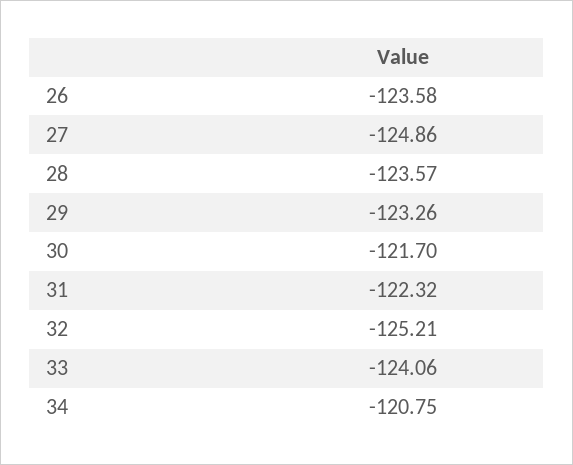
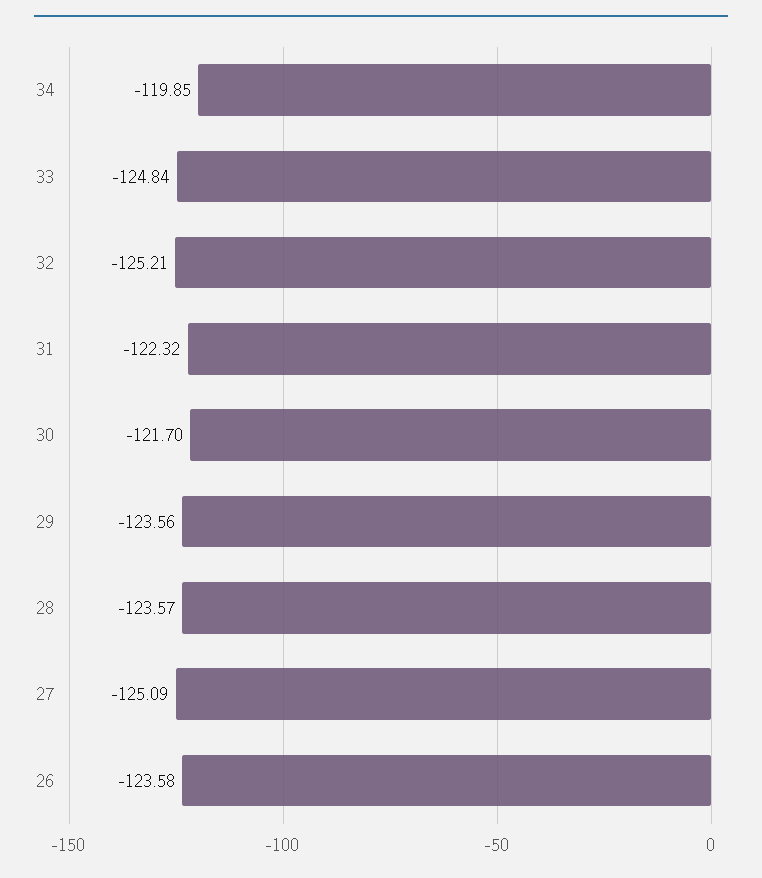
27: -124.86 -> -125.09
29: -123.26 -> -123.56
33: -124.06 -> -124.84
34: -120.75 -> -119.85

